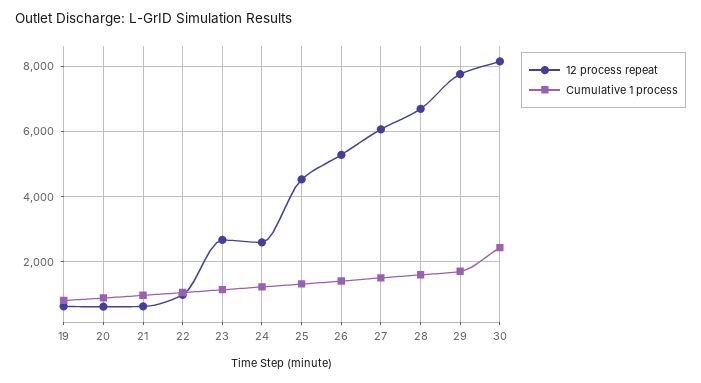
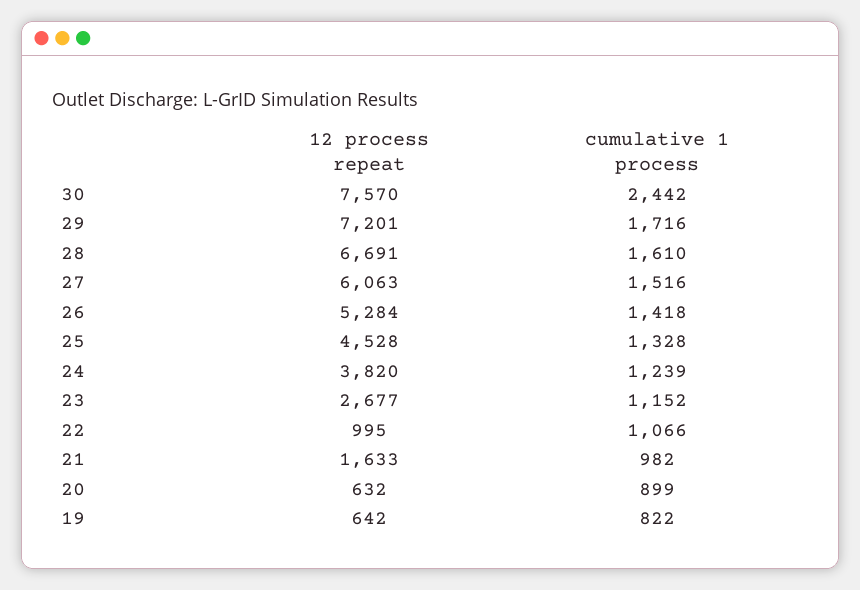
12 process repeat, 21: 600 -> 1633
12 process repeat, 24: 2600 -> 3820
12 process repeat, 29: 7800 -> 7201
12 process repeat, 30: 8200 -> 7570

